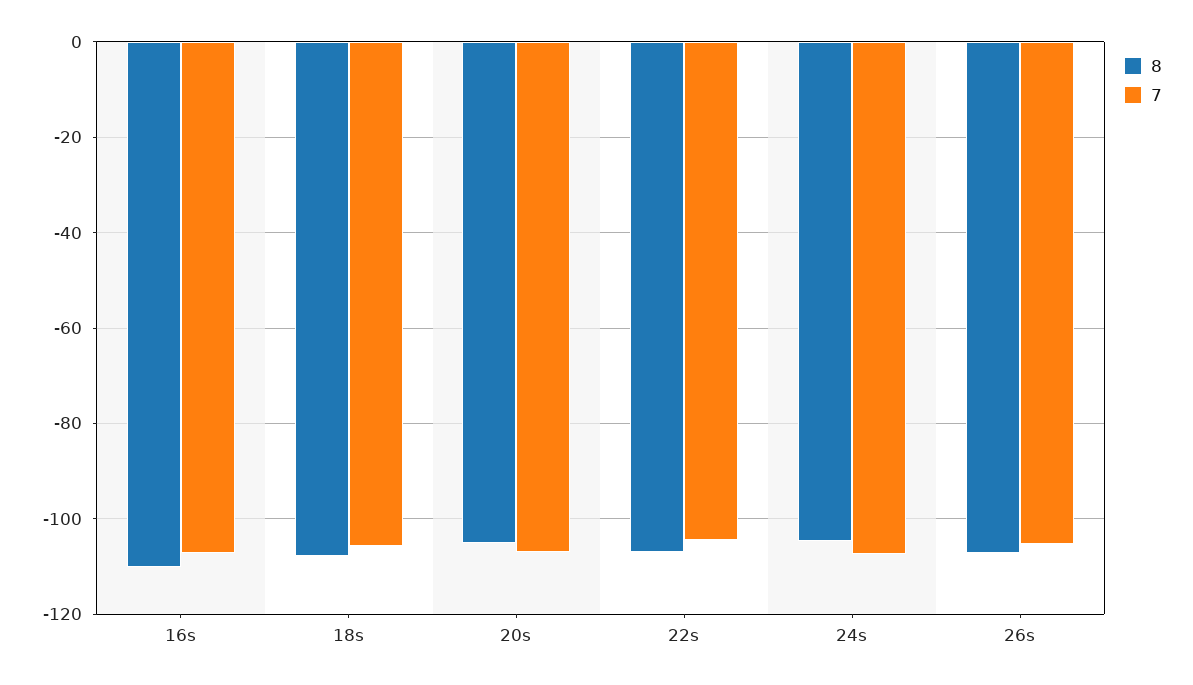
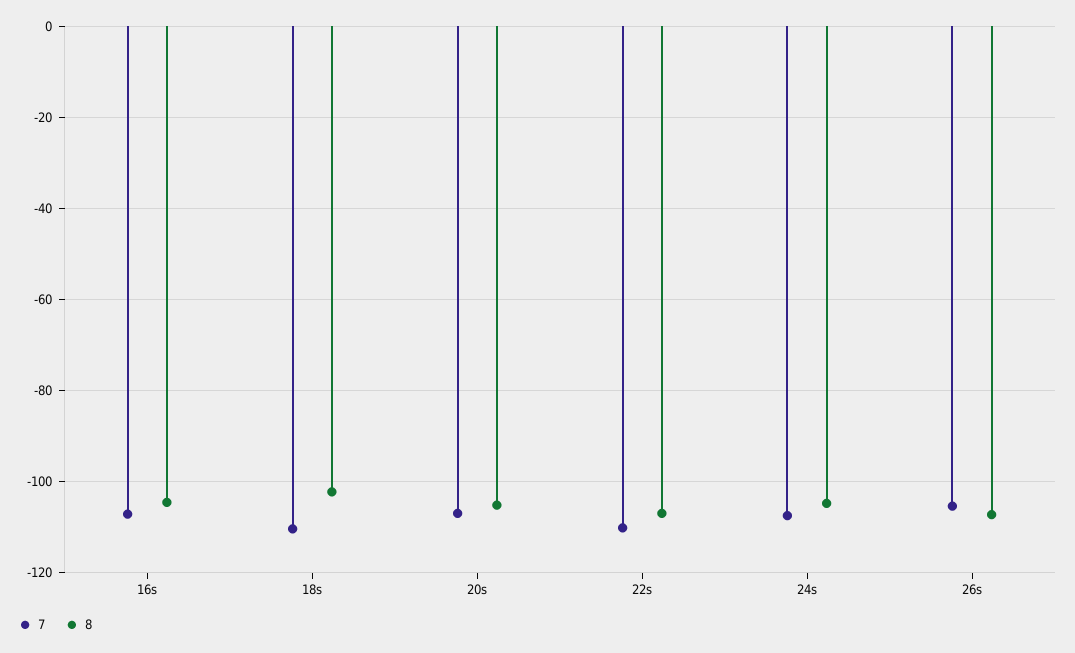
8, 16s: -110 -> -104
8, 18s: -108 -> -102
7, 18s: -106 -> -110
7, 22s: -104 -> -110

